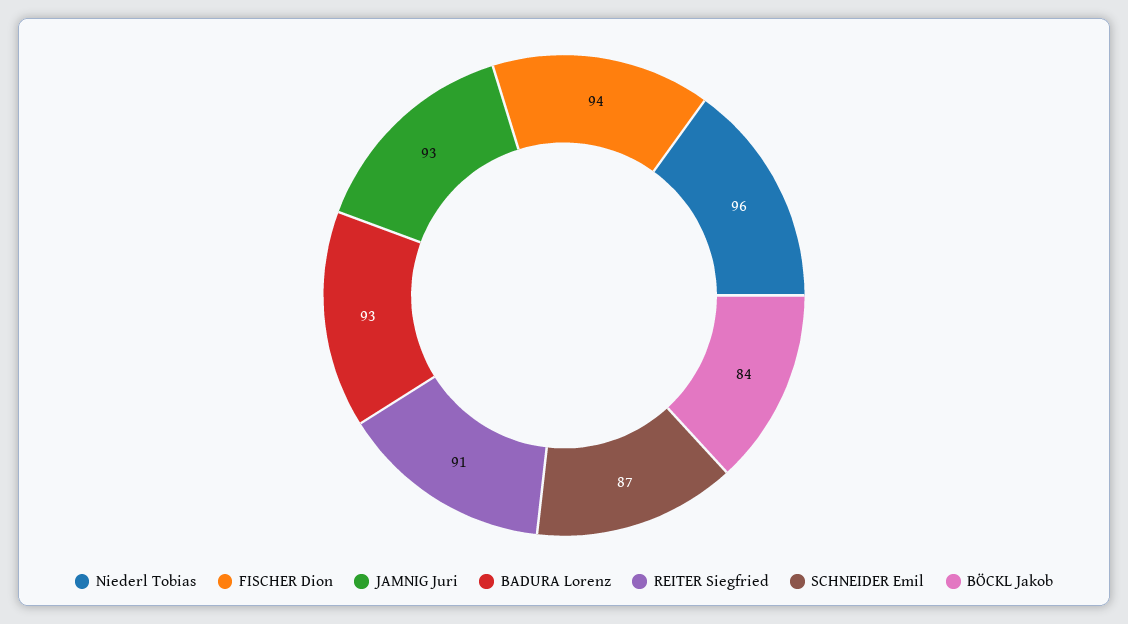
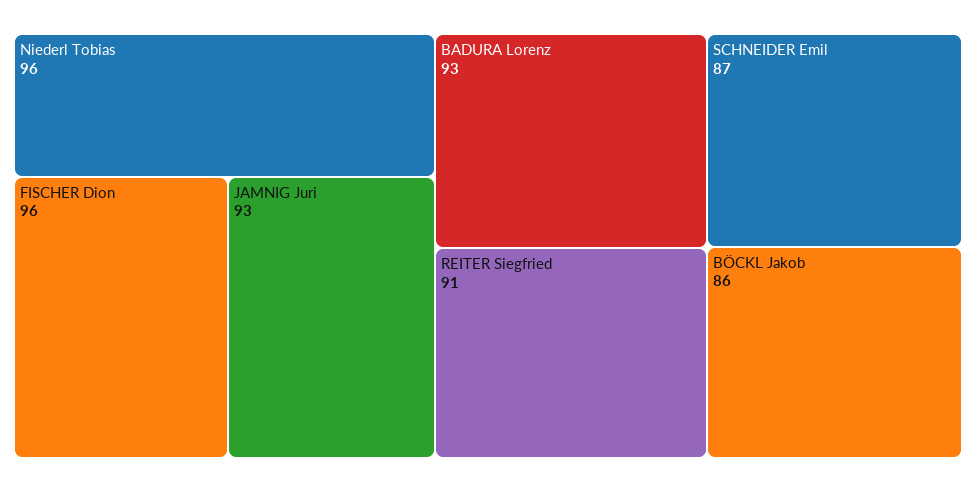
FISCHER Dion: 94 -> 96
BÖCKL Jakob: 84 -> 86

